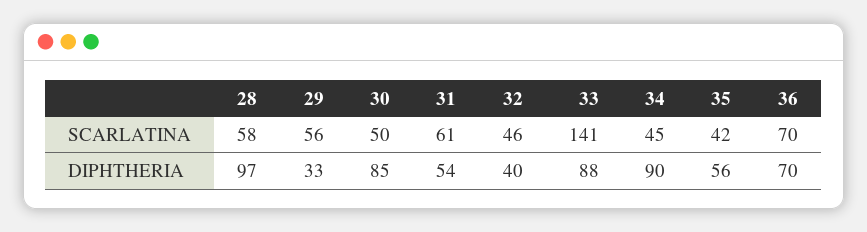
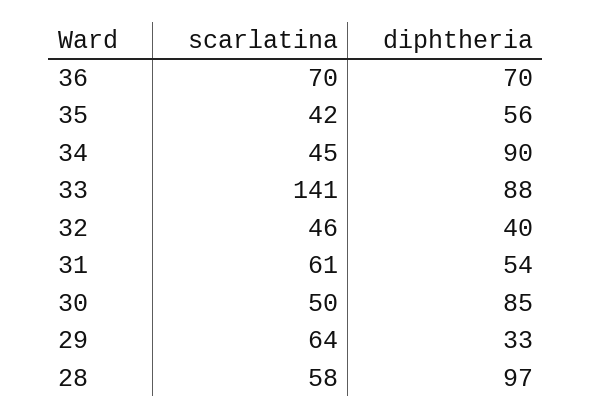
29, SCARLATINA: 56 -> 64

